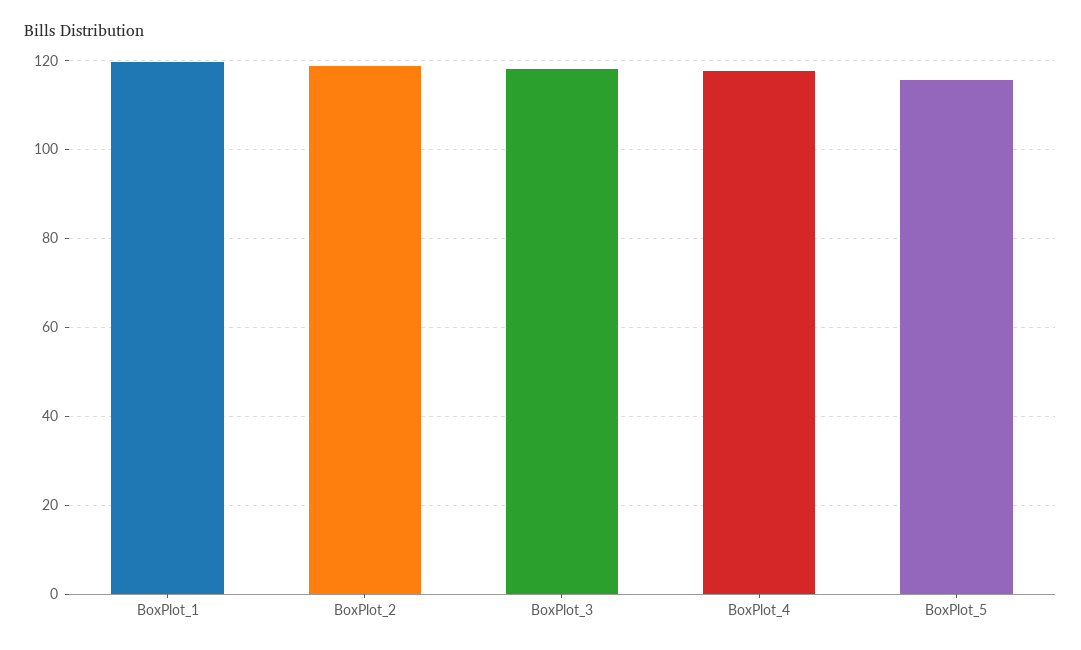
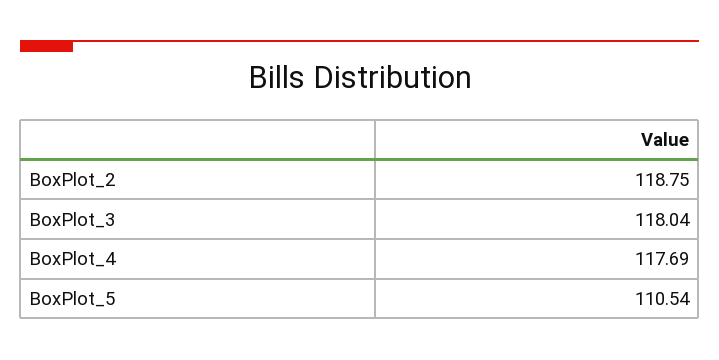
BoxPlot_1: 120 -> none
BoxPlot_5: 116 -> 110.54

